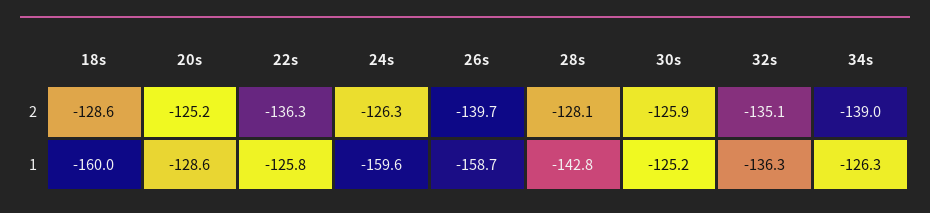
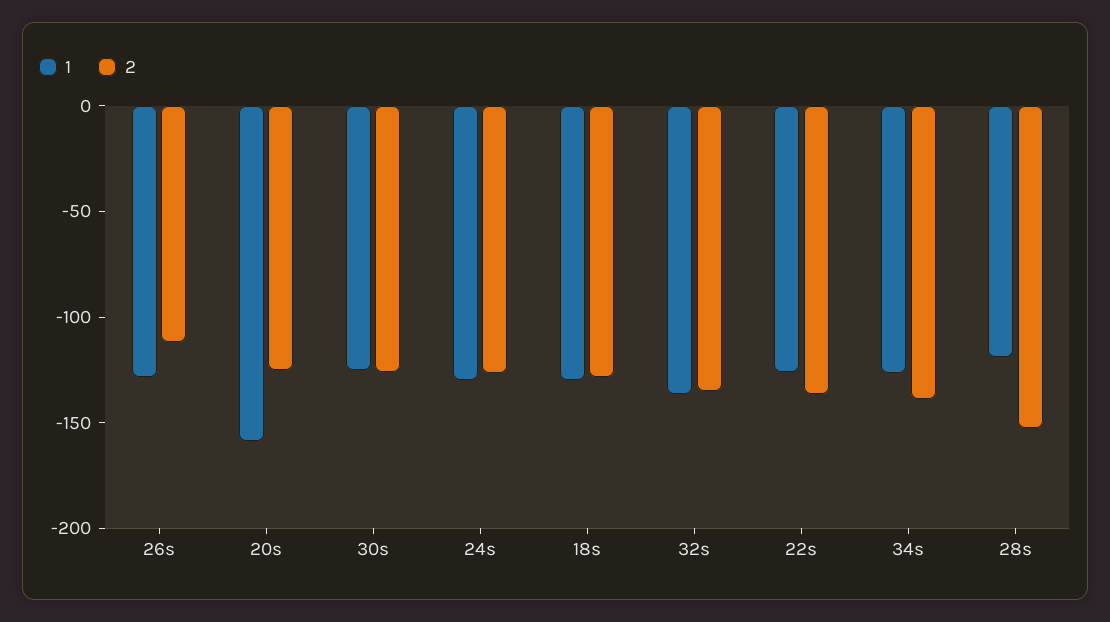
2, 26s: -139.7 -> -110
2, 28s: -128.1 -> -150
1, 18s: -160 -> -130
1, 20s: -128.6 -> -160
1, 24s: -159.6 -> -130
1, 26s: -158.7 -> -130
1, 28s: -142.8 -> -120

